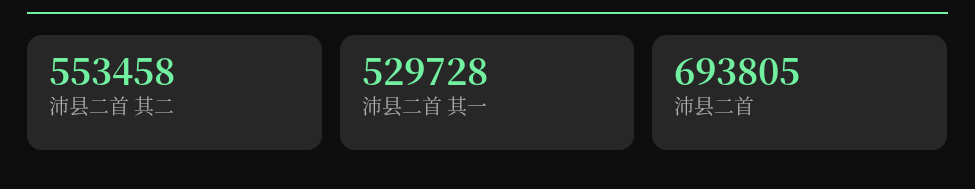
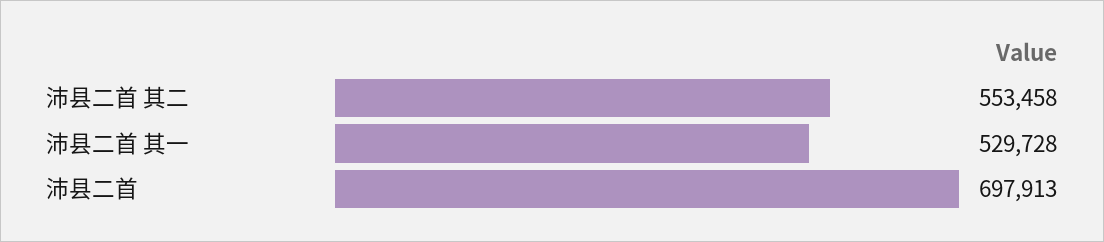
沛县二首: 693805 -> 697913

